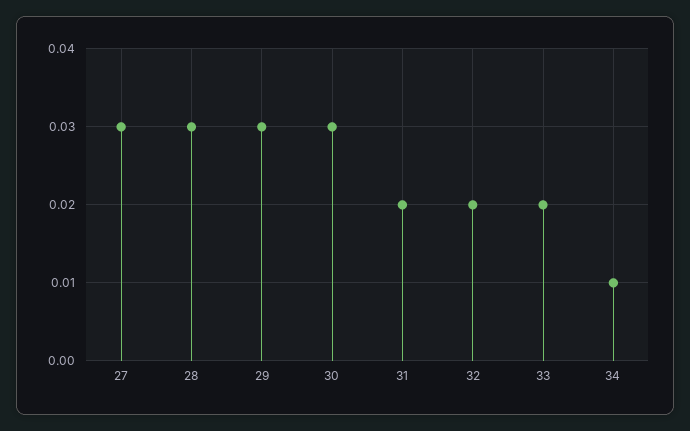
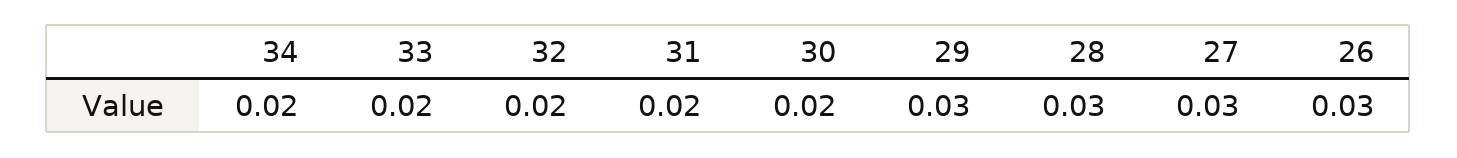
30: 0.03 -> 0.02
34: 0.01 -> 0.02
26: none -> 0.03

